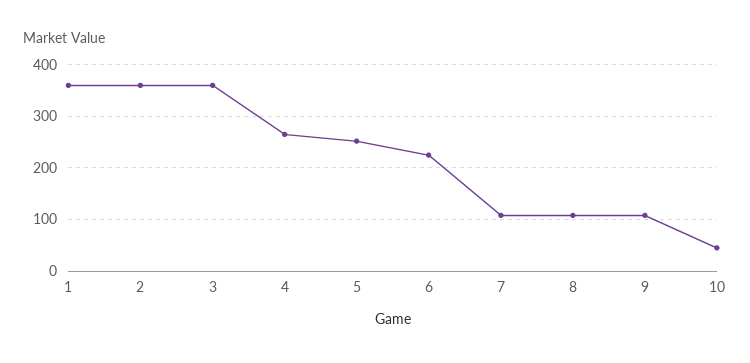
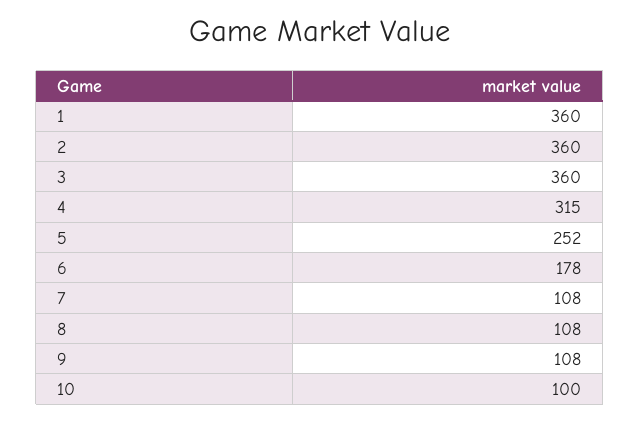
4: 260 -> 315
6: 220 -> 178
10: 40 -> 100

